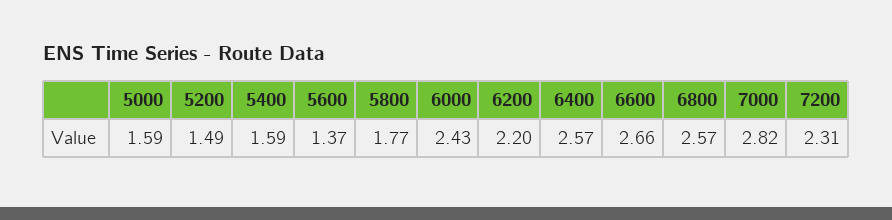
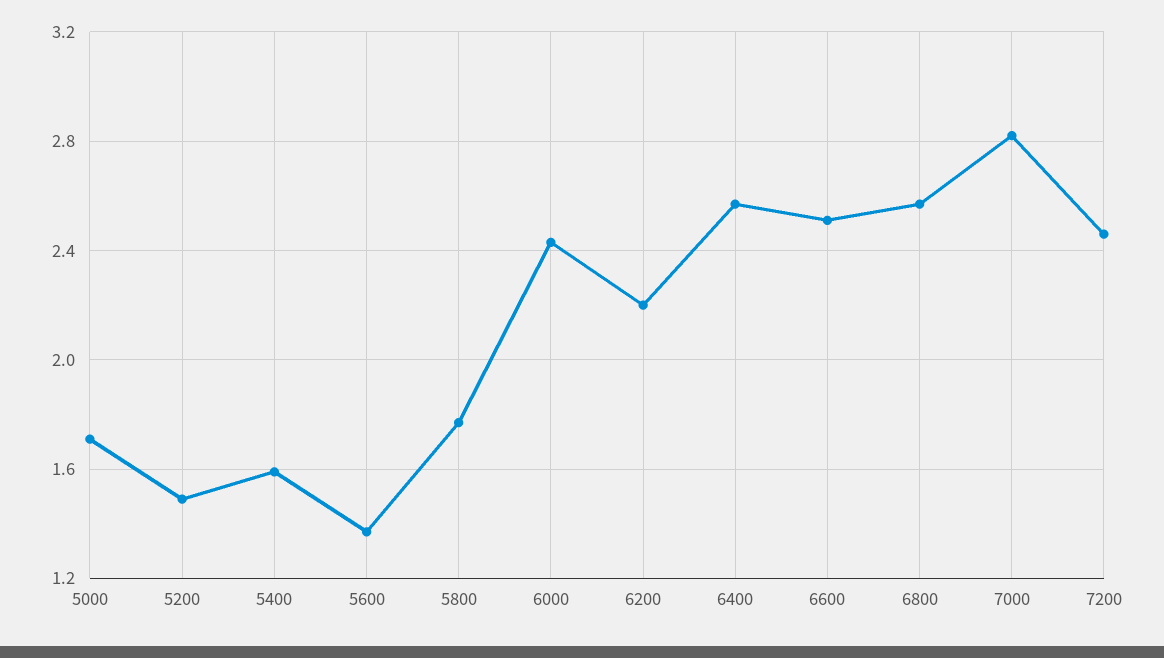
5000: 1.59 -> 1.7
6600: 2.66 -> 2.5
7200: 2.31 -> 2.45

